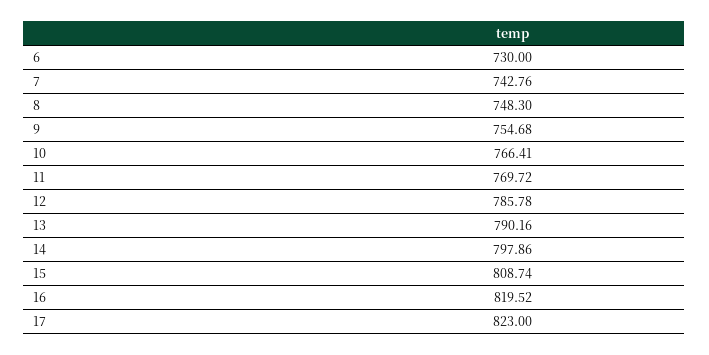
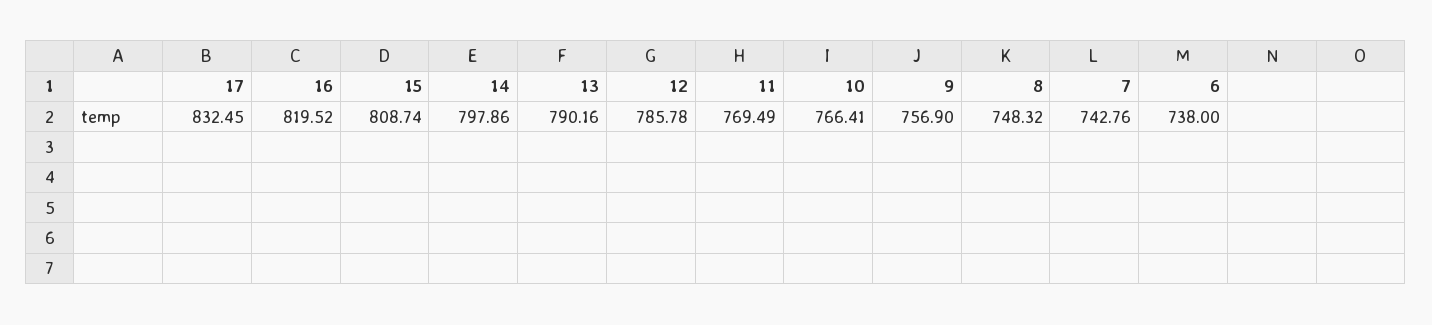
6: 730 -> 738
8: 748.3 -> 748.32
9: 754.68 -> 756.9
11: 769.72 -> 769.49
17: 823 -> 832.45

